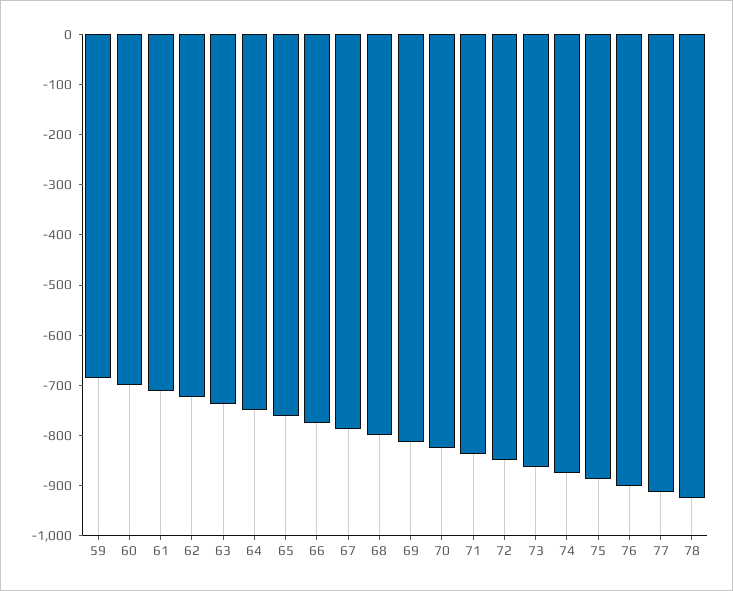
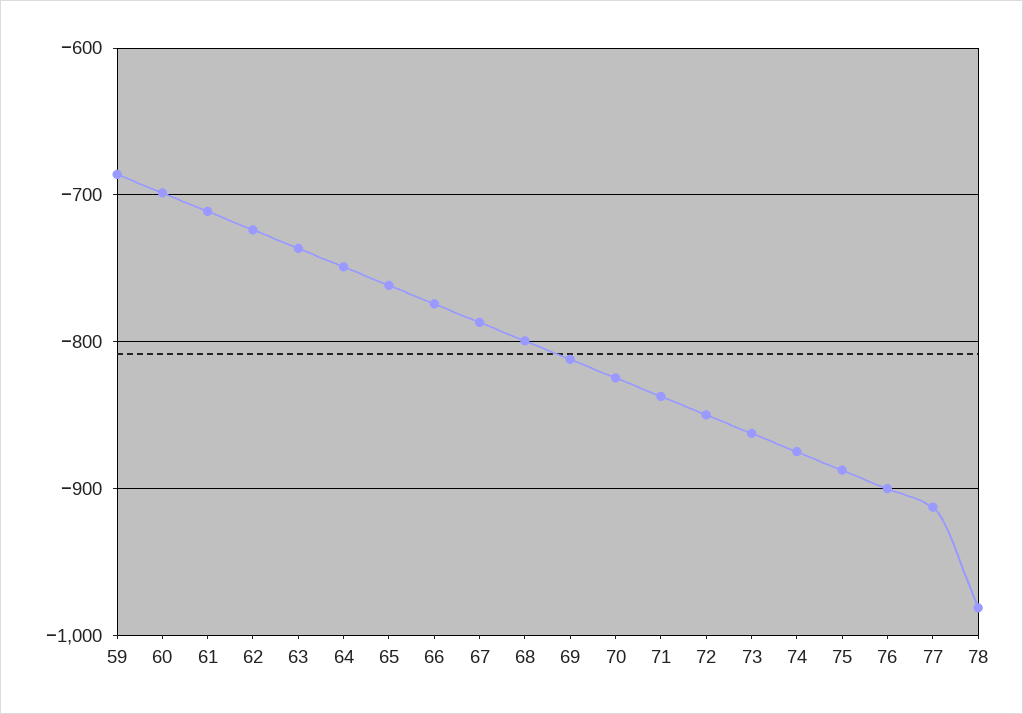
78: -920 -> -980

